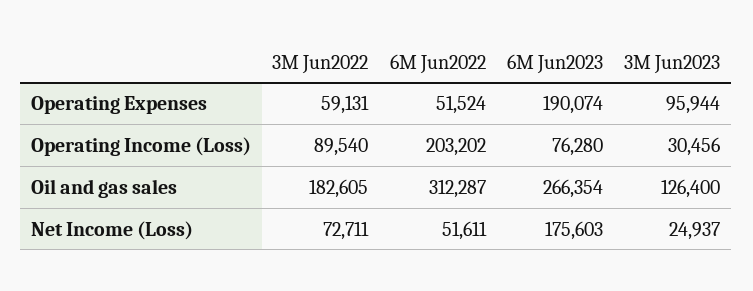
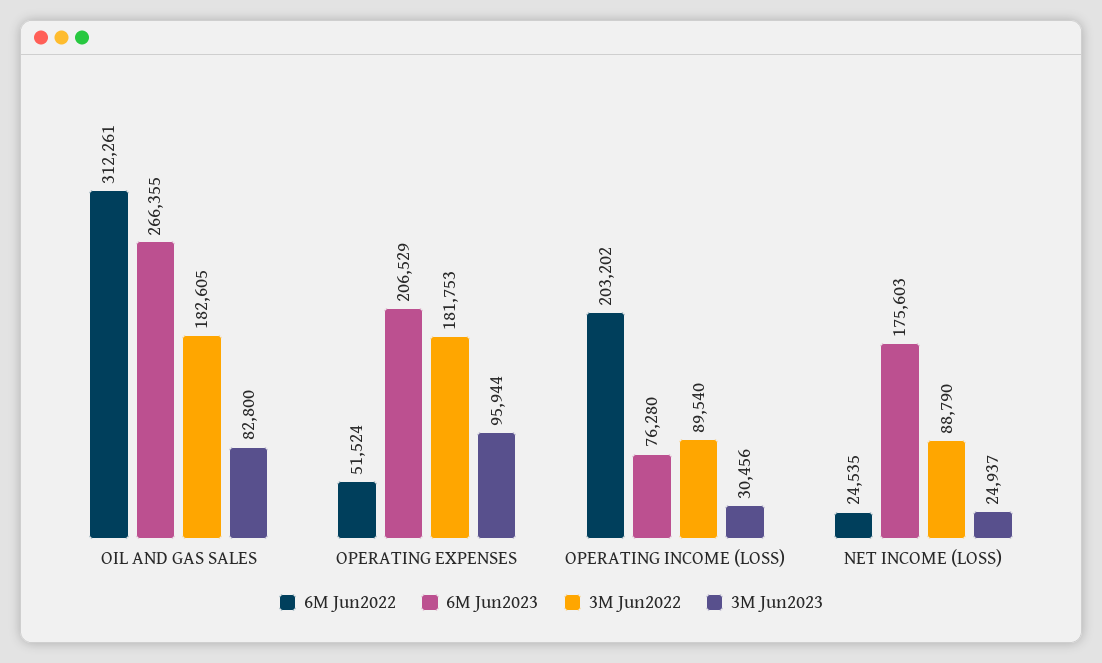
3M Jun2022, Operating Expenses: 59131 -> 181753
6M Jun2023, Operating Expenses: 190074 -> 206529
6M Jun2022, Oil and gas sales: 312287 -> 312261
6M Jun2023, Oil and gas sales: 266354 -> 266355
3M Jun2023, Oil and gas sales: 126400 -> 82800
3M Jun2022, Net Income (Loss): 72711 -> 88790
6M Jun2022, Net Income (Loss): 51611 -> 24535

